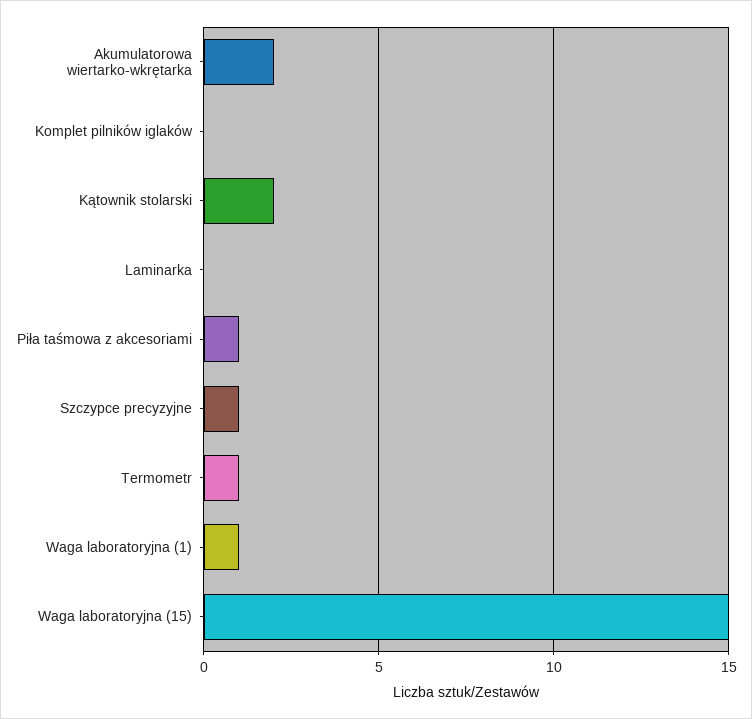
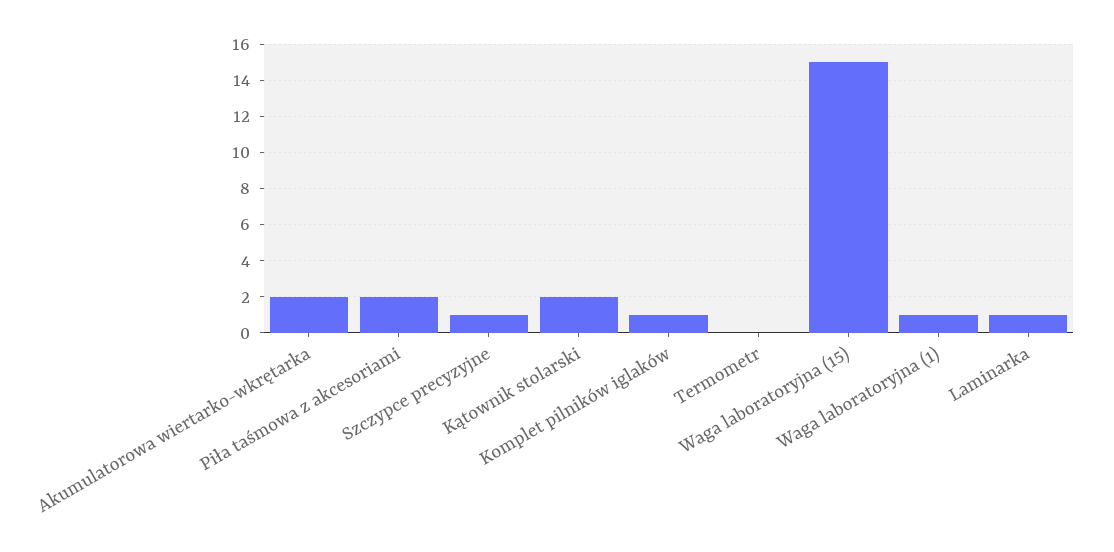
Komplet pilników iglaków: 0 -> 1
Laminarka: 0 -> 1
Piła taśmowa z akcesoriami: 1 -> 2
Termometr: 1 -> 0

